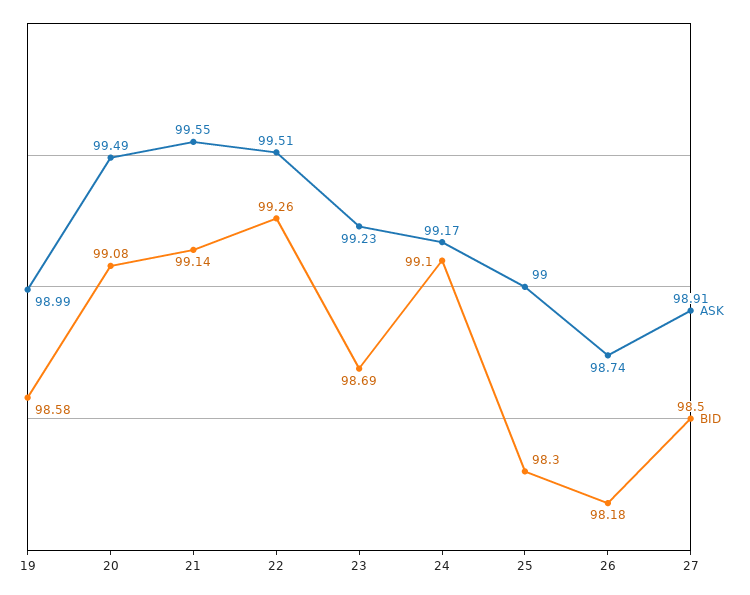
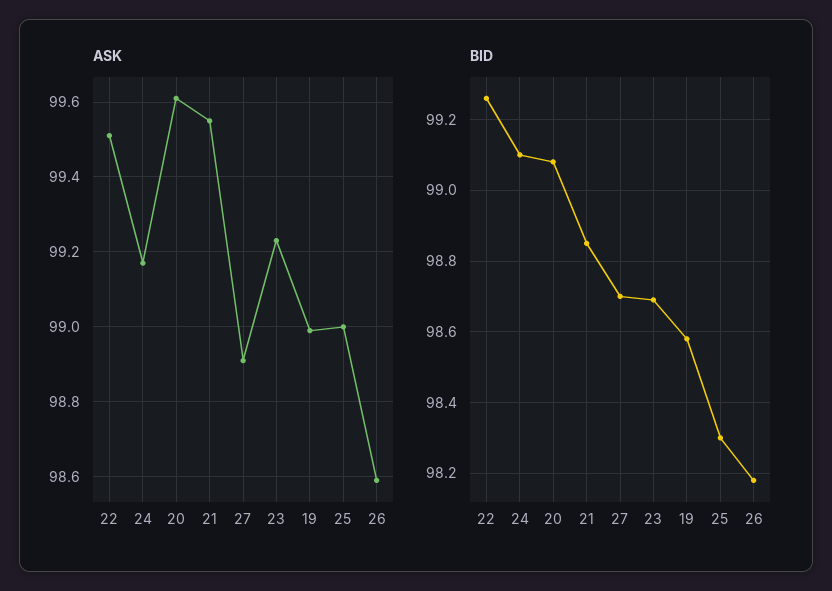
ASK, 20: 99.49 -> 99.6
BID, 21: 99.14 -> 98.85
ASK, 26: 98.74 -> 98.6
BID, 27: 98.5 -> 98.7

